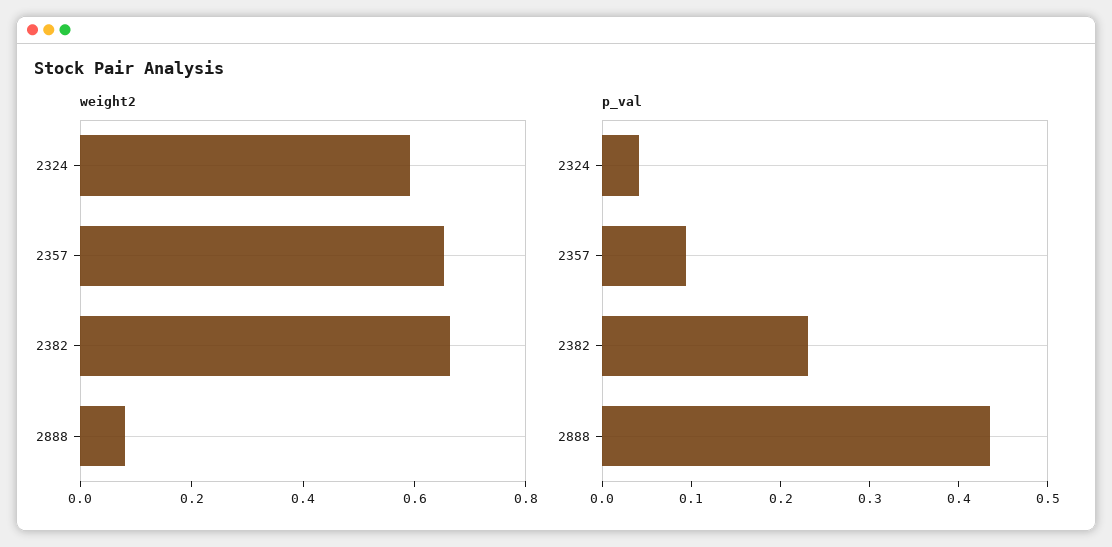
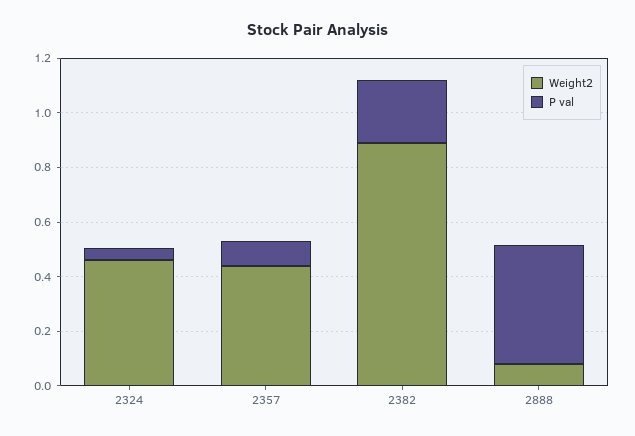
weight2, 2324: 0.6 -> 0.45
weight2, 2357: 0.65 -> 0.45
weight2, 2382: 0.65 -> 0.9

